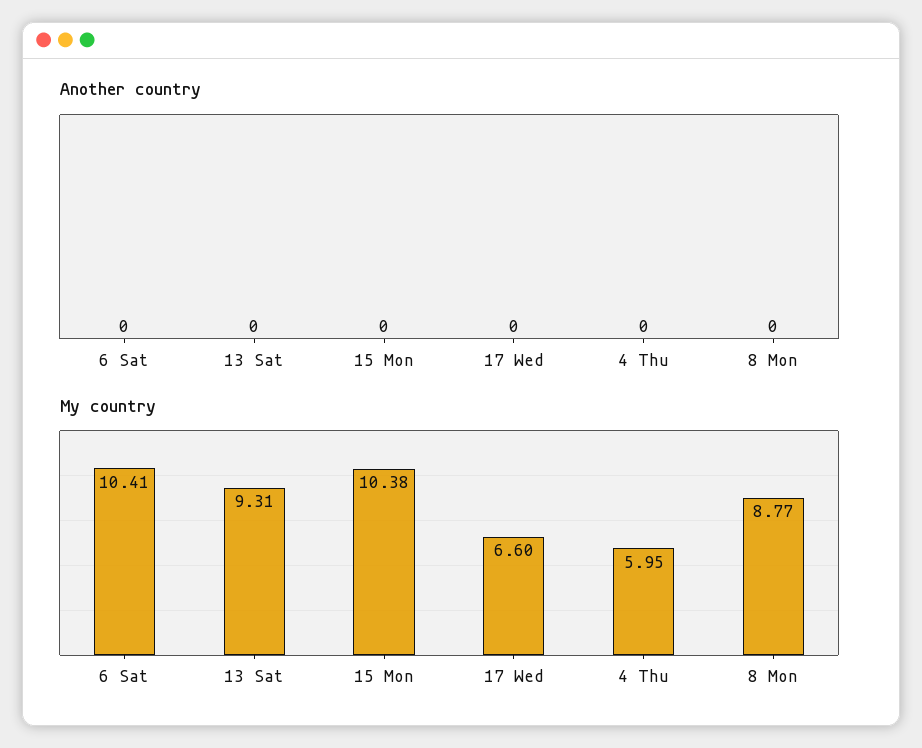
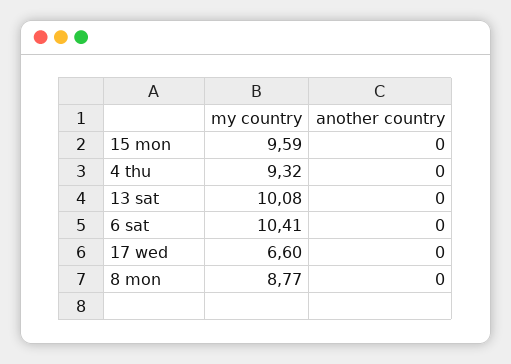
My country, 13 Sat: 9.31 -> 10.08
My country, 15 Mon: 10.38 -> 9.59
My country, 4 Thu: 5.95 -> 9.32

